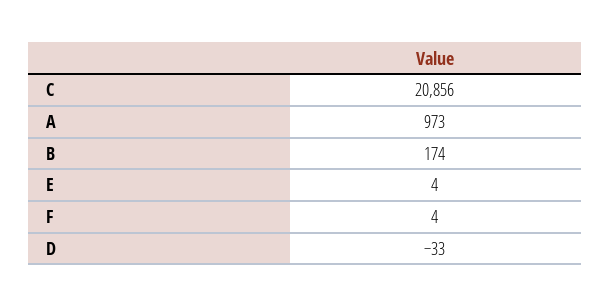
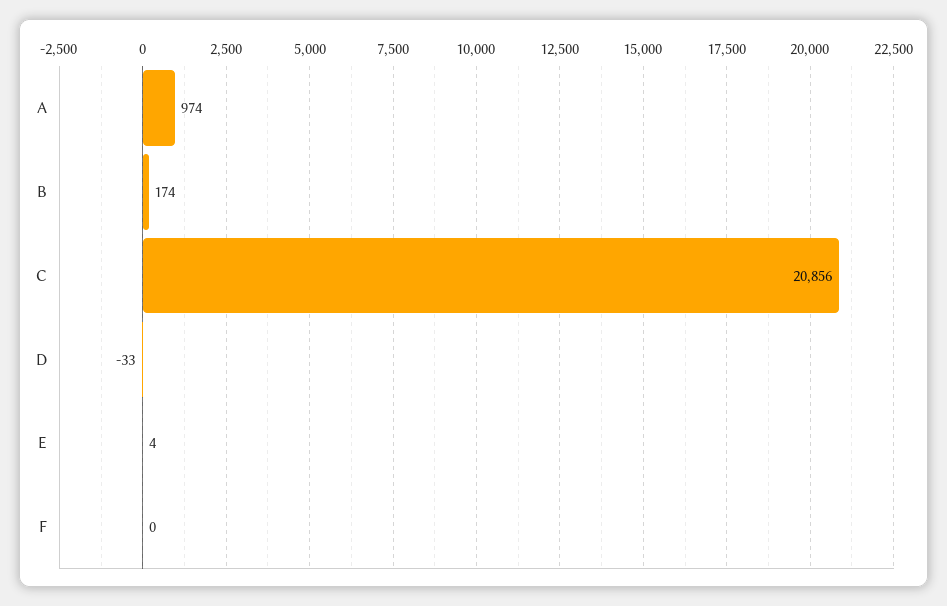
A: 973 -> 974
F: 4 -> 0

